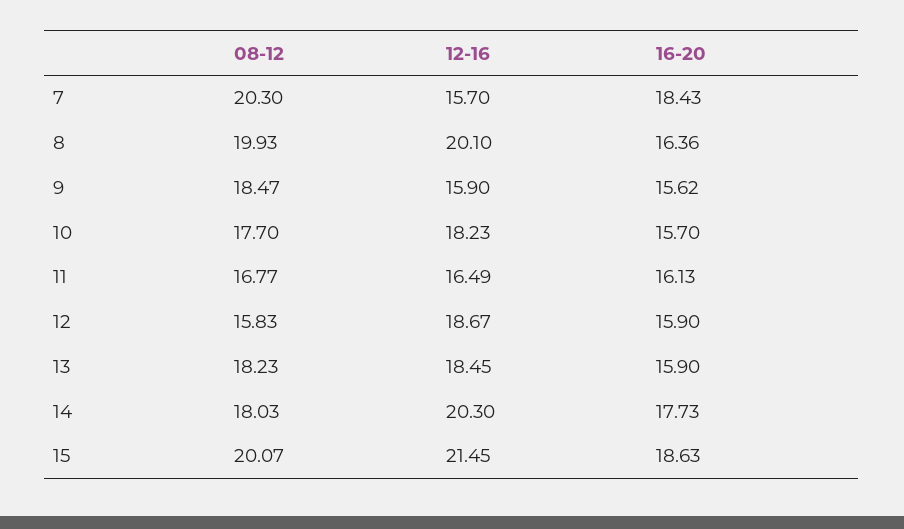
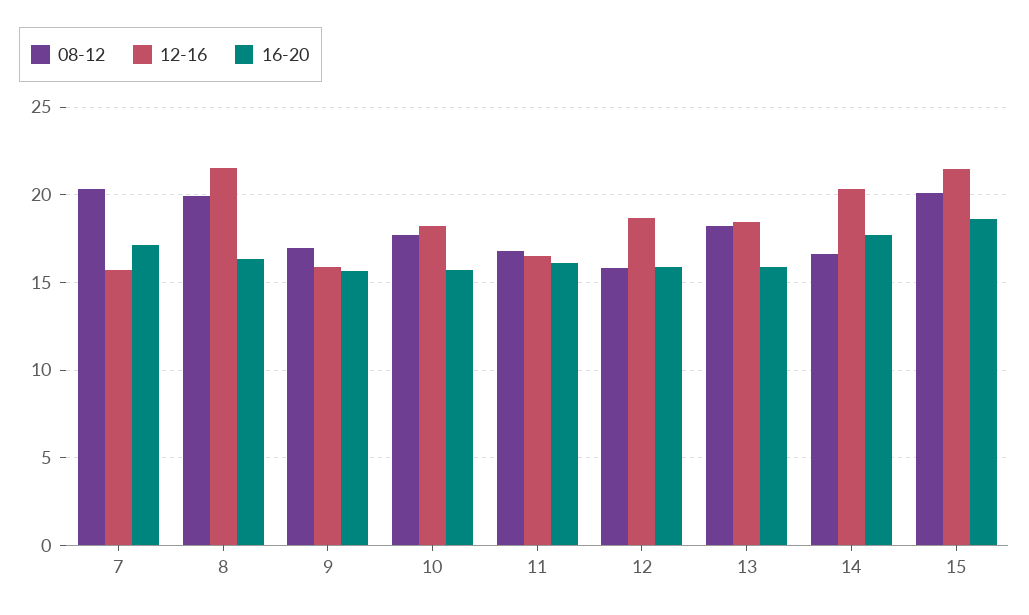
16-20, 7: 18.43 -> 17
12-16, 8: 20.1 -> 21.5
08-12, 9: 18.47 -> 17
08-12, 14: 18.03 -> 16.5

